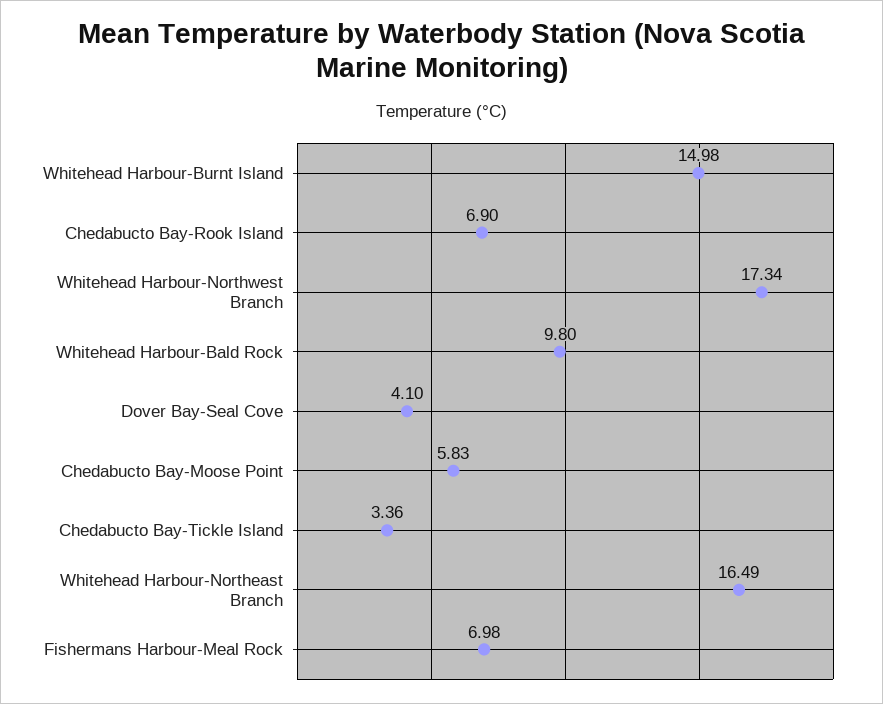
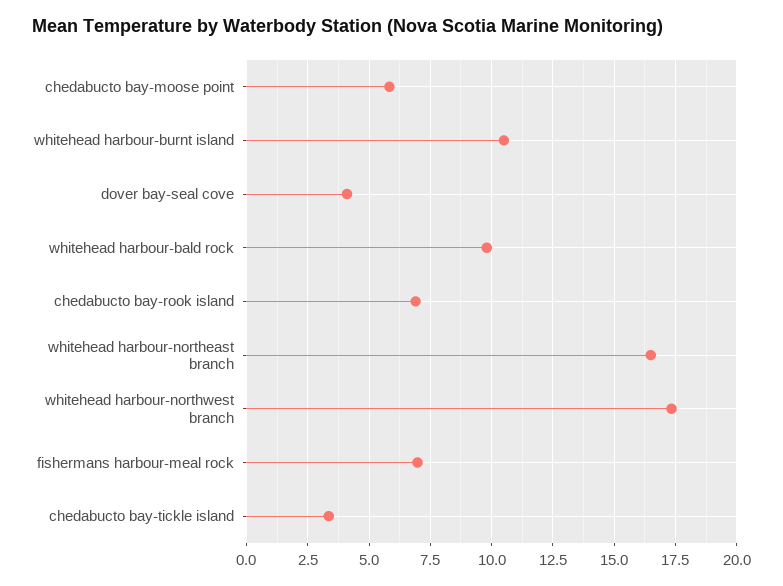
Whitehead Harbour-Burnt Island: 14.98 -> 10.5

